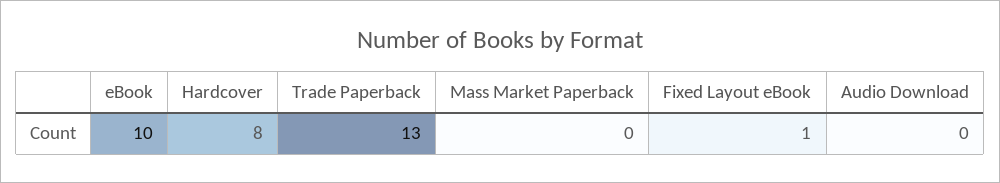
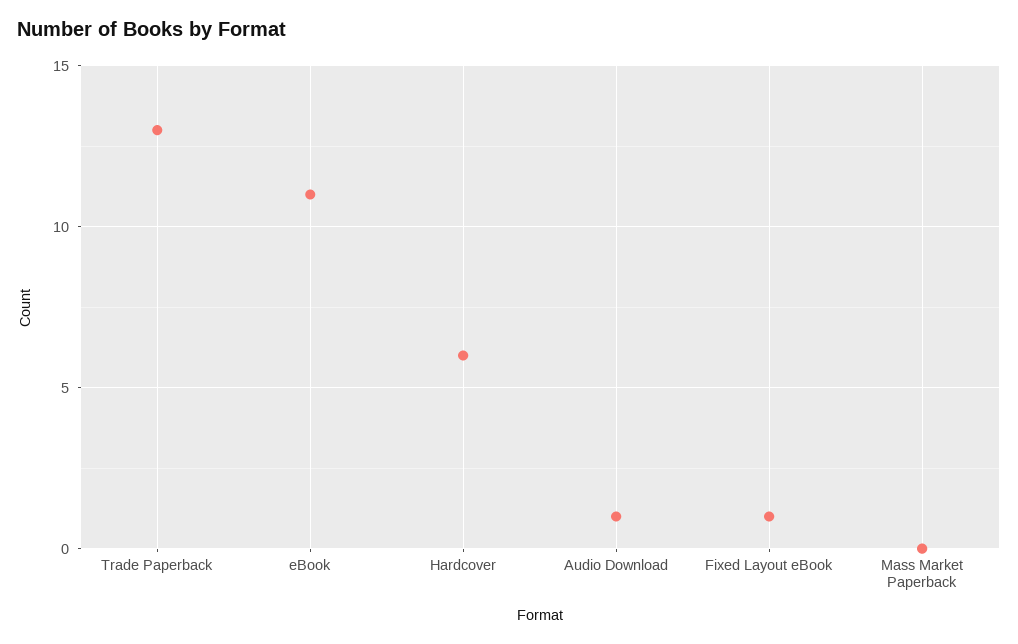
eBook: 10 -> 11
Hardcover: 8 -> 6
Audio Download: 0 -> 1

